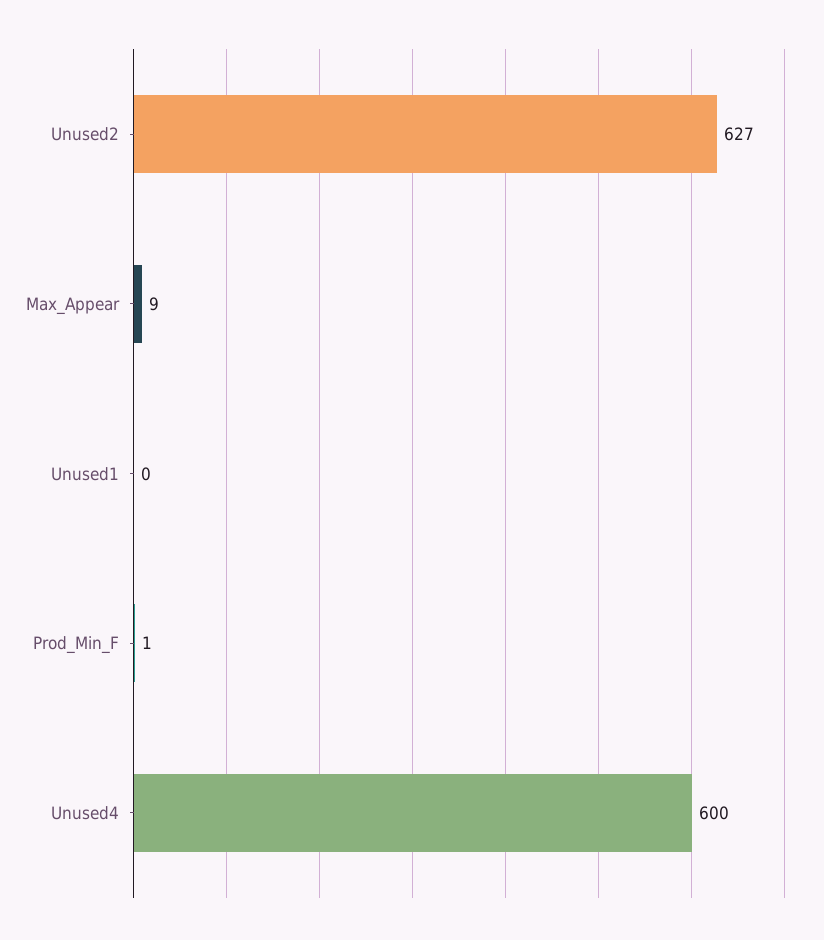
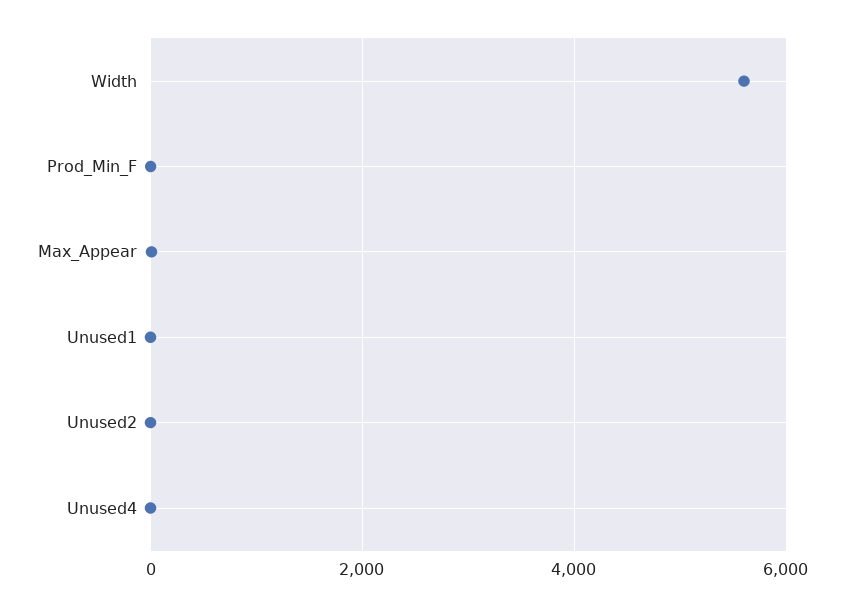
Unused2: 627 -> 0
Unused4: 600 -> 0
Width: none -> 5600

